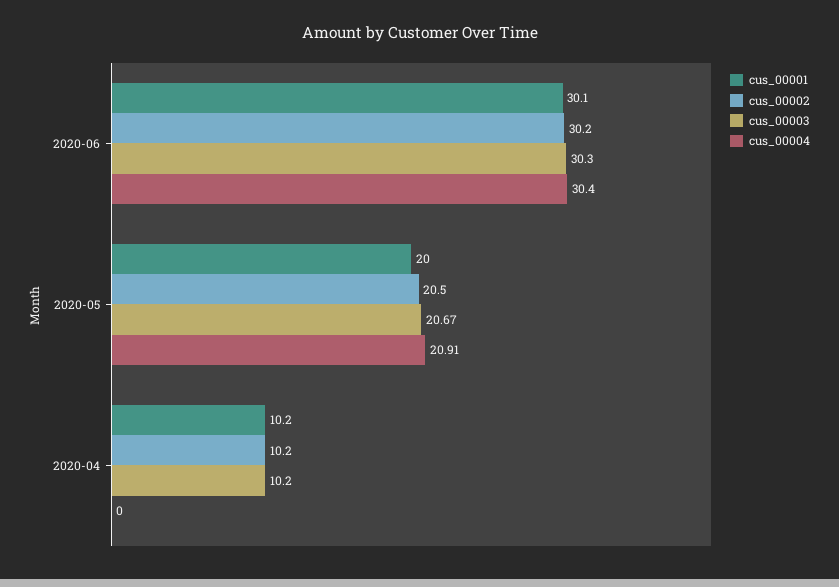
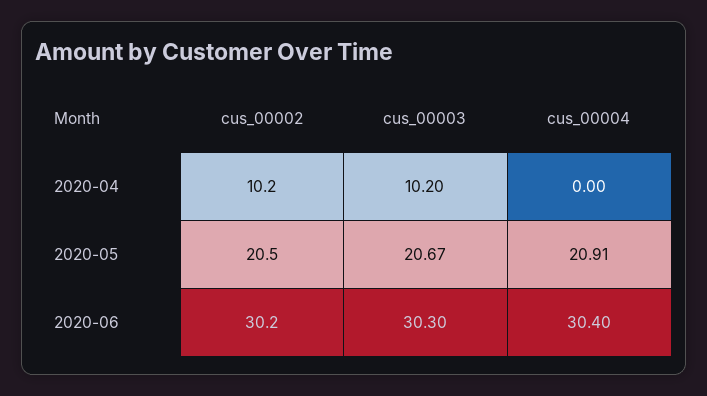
cus_00001, 2020-06: 30.1 -> none
cus_00001, 2020-05: 20 -> none
cus_00001, 2020-04: 10.2 -> none

